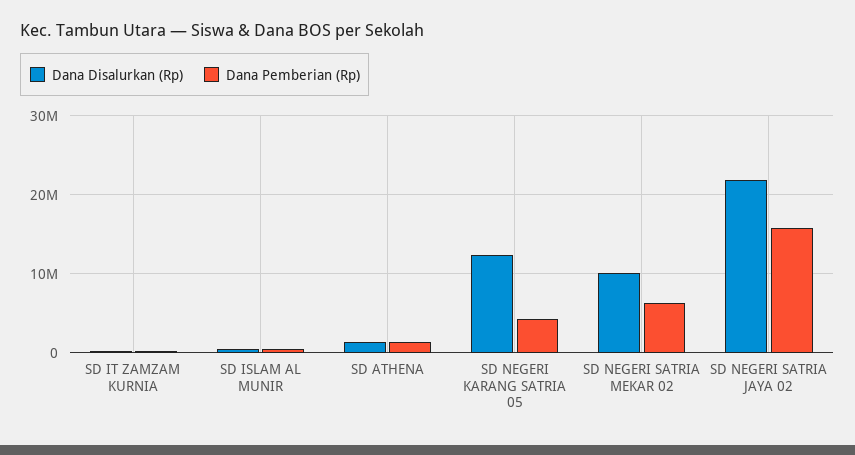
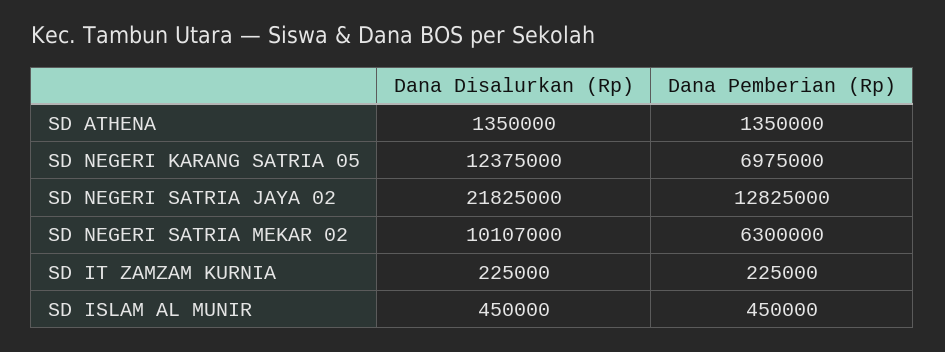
Dana Pemberian (Rp), SD NEGERI KARANG SATRIA 05: 4000000 -> 6975000
Dana Pemberian (Rp), SD NEGERI SATRIA JAYA 02: 16000000 -> 12825000

